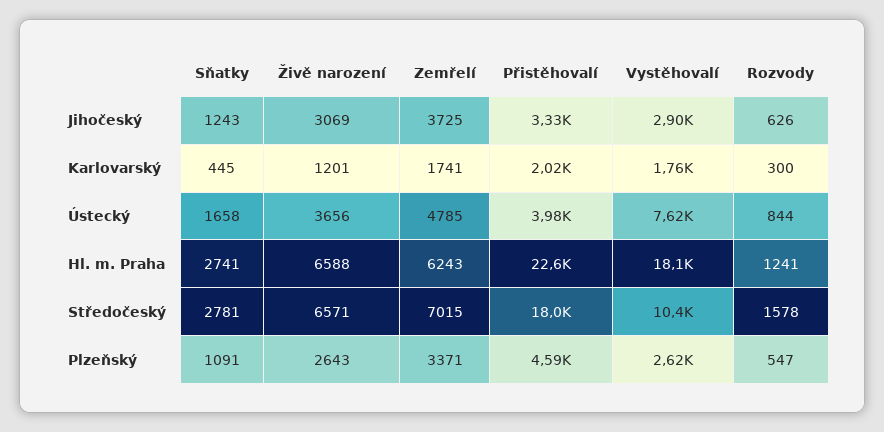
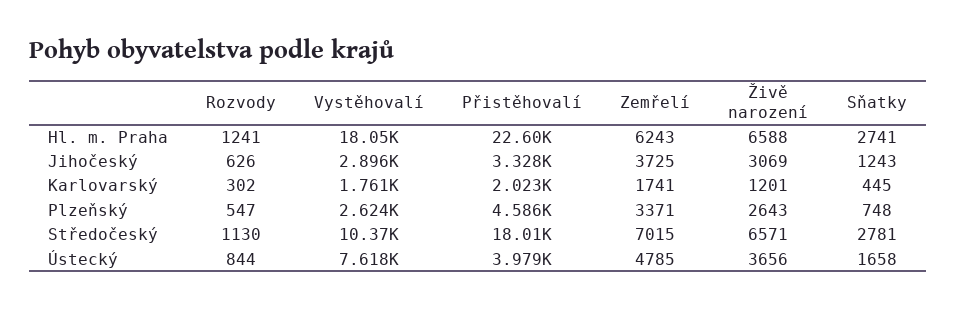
Rozvody, Karlovarský: 300 -> 302
Rozvody, Středočeský: 1578 -> 1130
Sňatky, Plzeňský: 1091 -> 748

